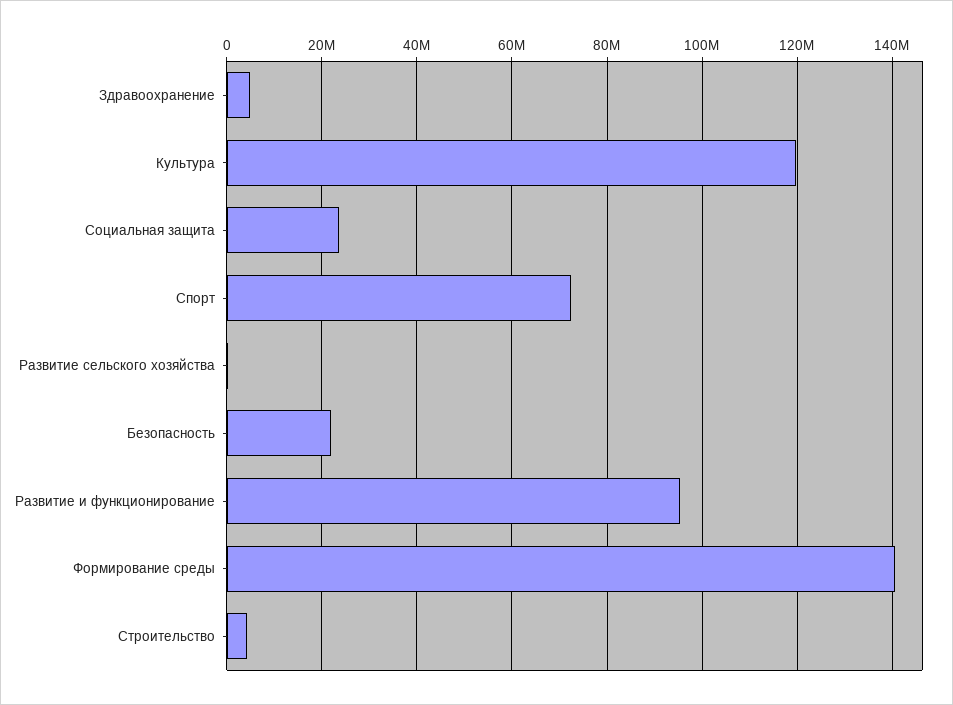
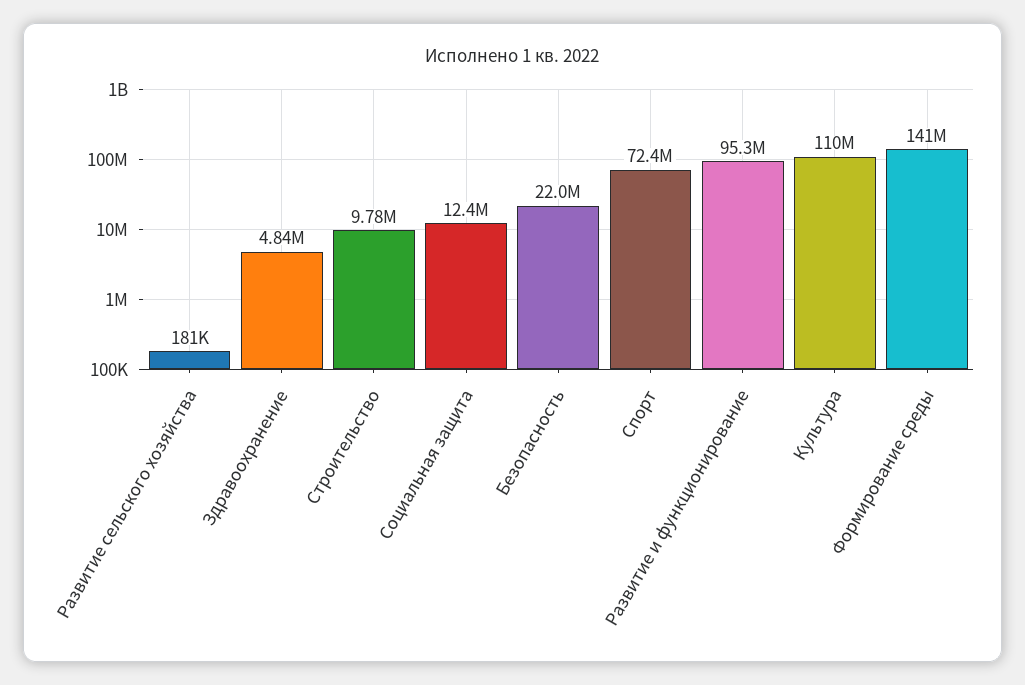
Культура: 120000000 -> 110000000
Социальная защита: 24000000 -> 12400000
Строительство: 4000000 -> 9780000

